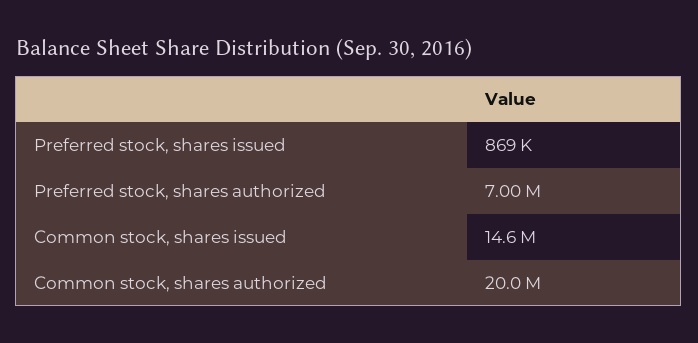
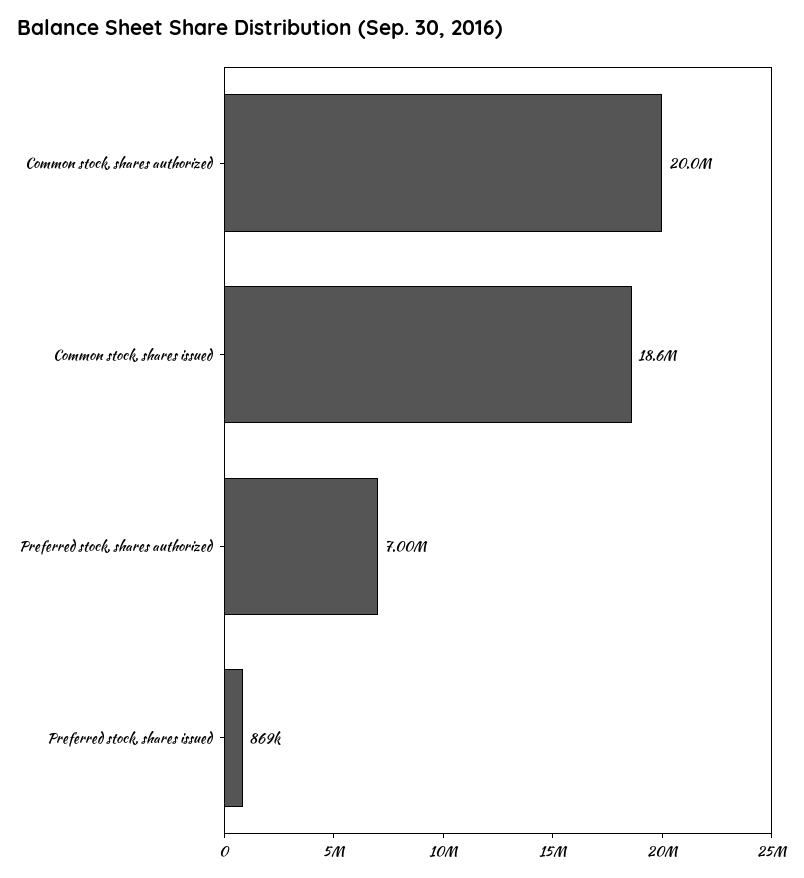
Common stock, shares issued: 14600000 -> 18600000

